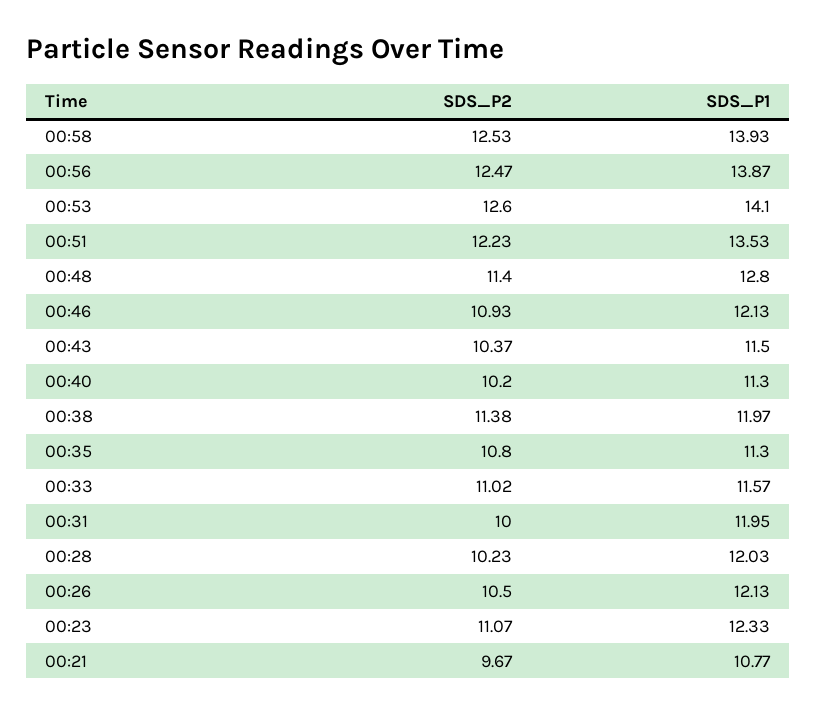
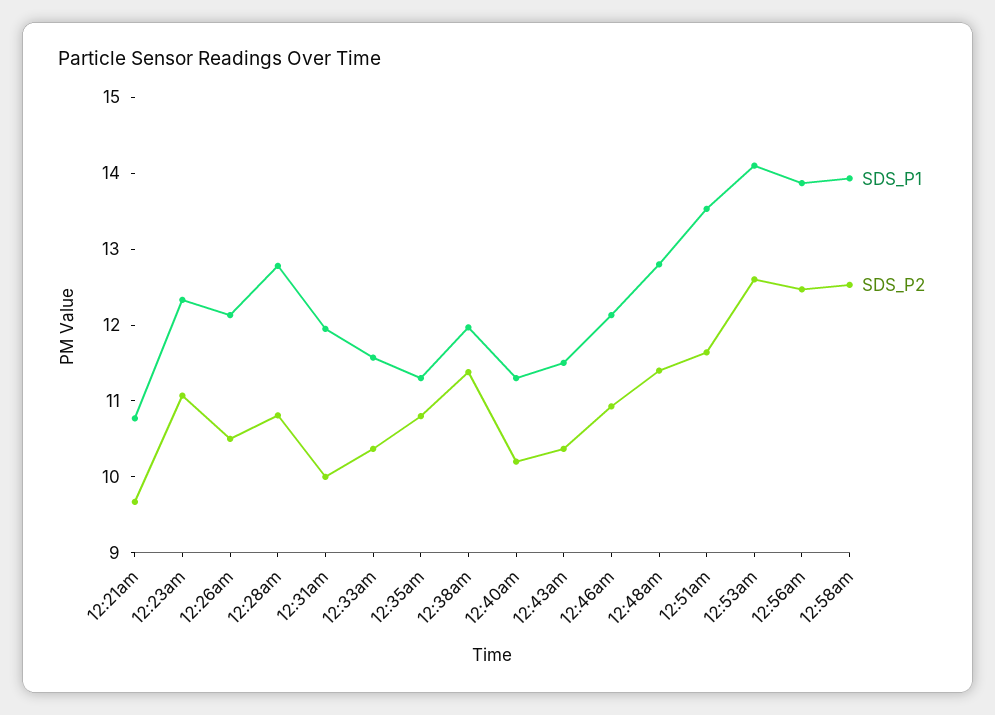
SDS_P2, 00:51: 12.23 -> 11.6
SDS_P2, 00:33: 11.02 -> 10.4
SDS_P2, 00:28: 10.23 -> 10.8
SDS_P1, 00:28: 12.03 -> 12.8

